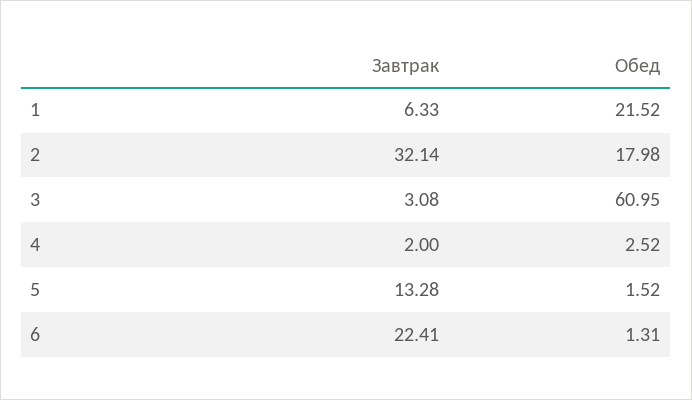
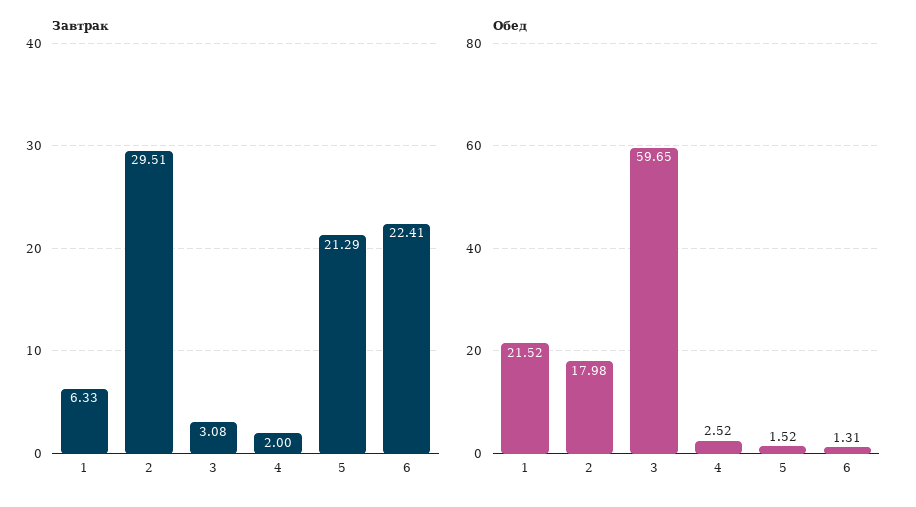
Завтрак, 2: 32.14 -> 29.51
Обед, 3: 60.95 -> 59.65
Завтрак, 5: 13.28 -> 21.29

